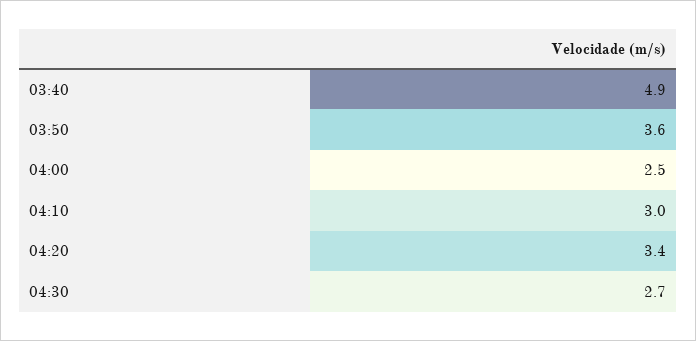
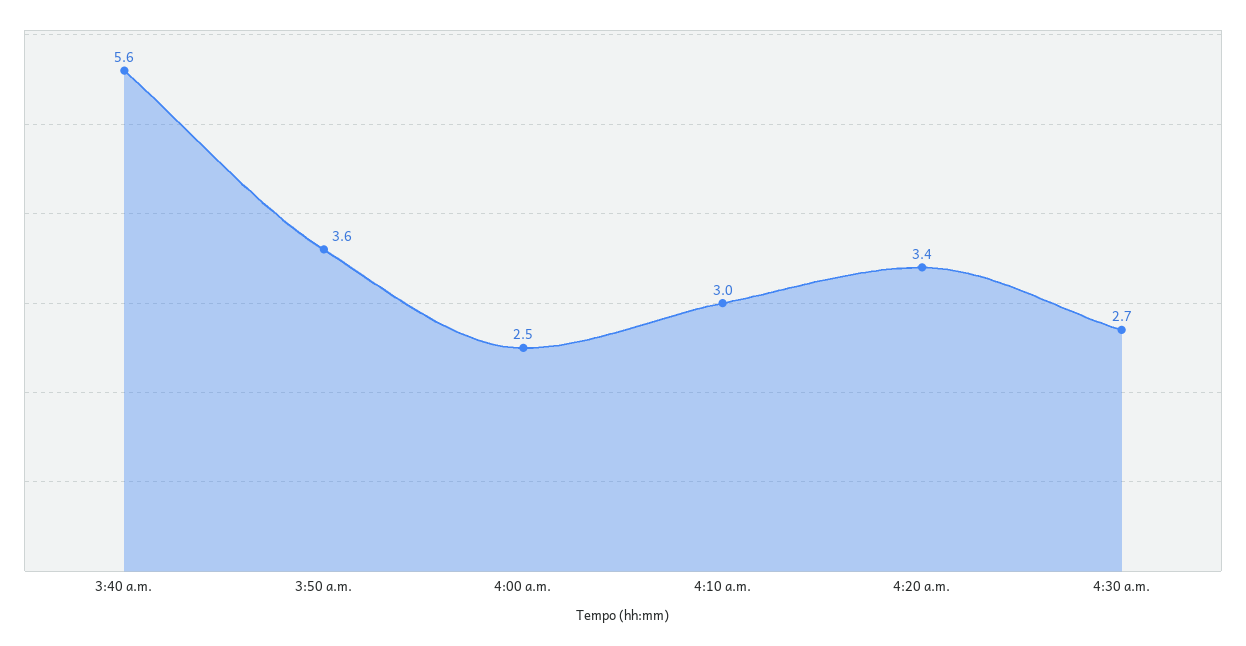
03:40: 4.9 -> 5.6

